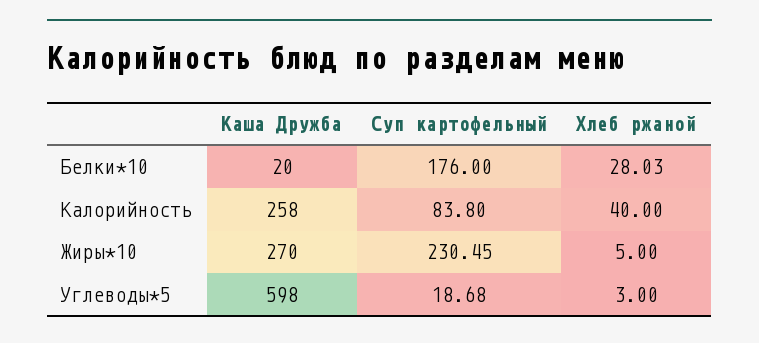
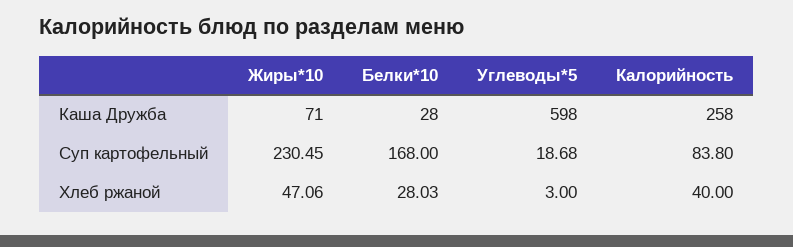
Каша Дружба, Белки*10: 20 -> 28
Суп картофельный, Белки*10: 176 -> 168
Каша Дружба, Жиры*10: 270 -> 71
Хлеб ржаной, Жиры*10: 5 -> 47.06

